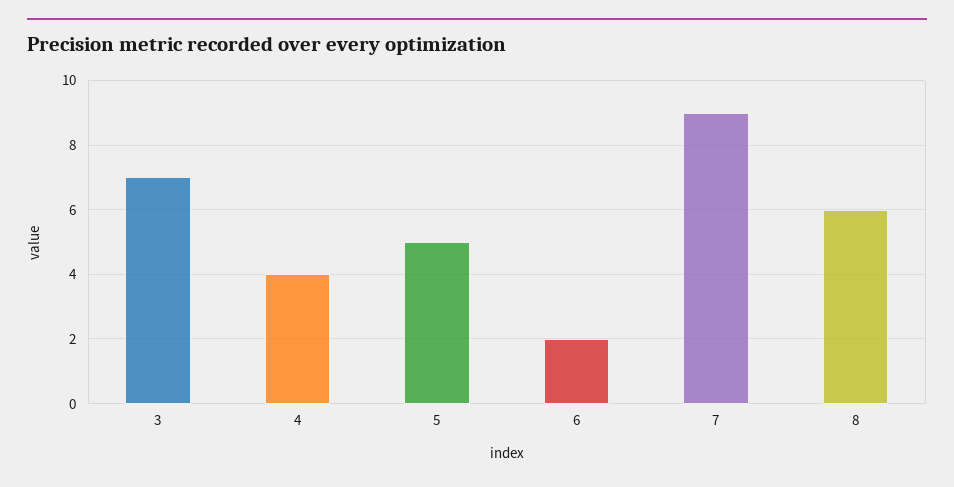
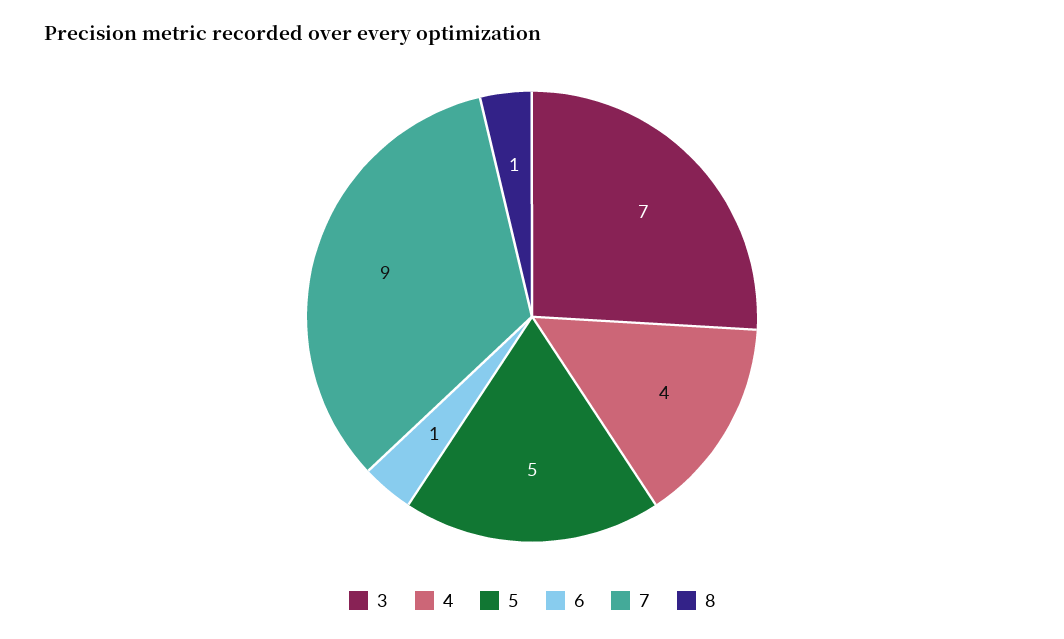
6: 2 -> 1
8: 6 -> 1

